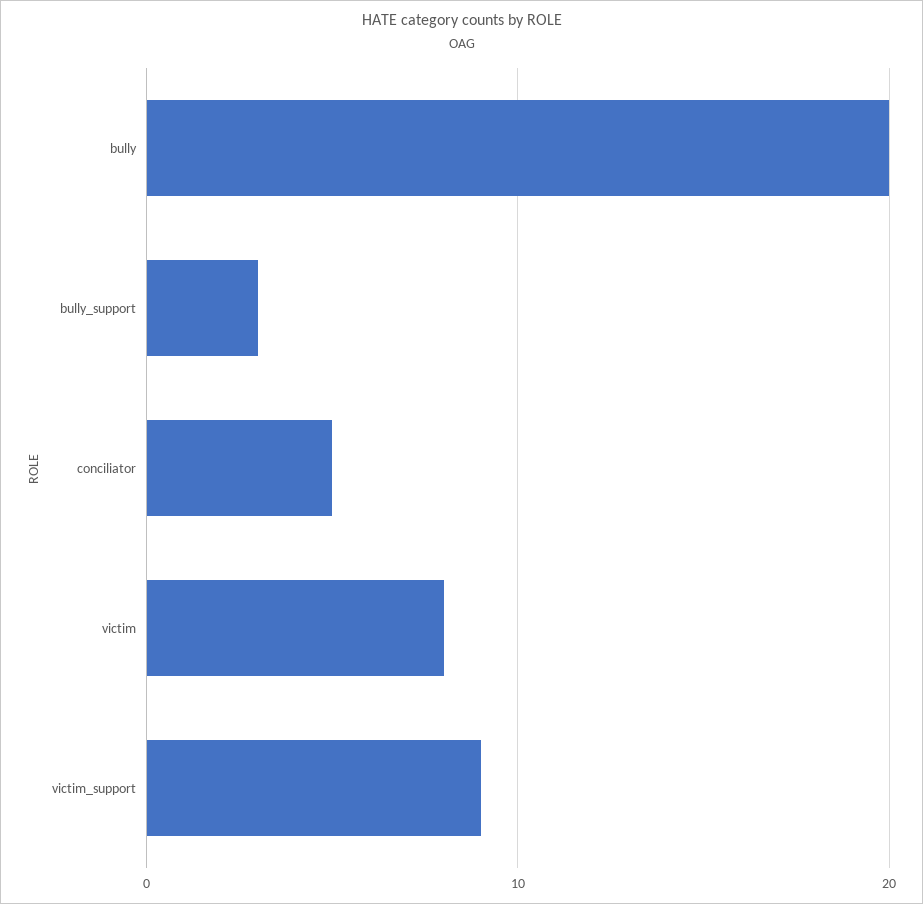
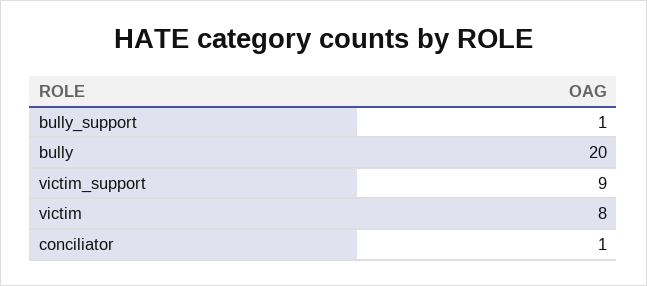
bully_support: 3 -> 1
conciliator: 5 -> 1

